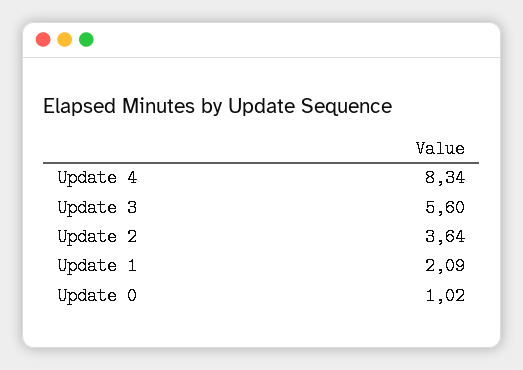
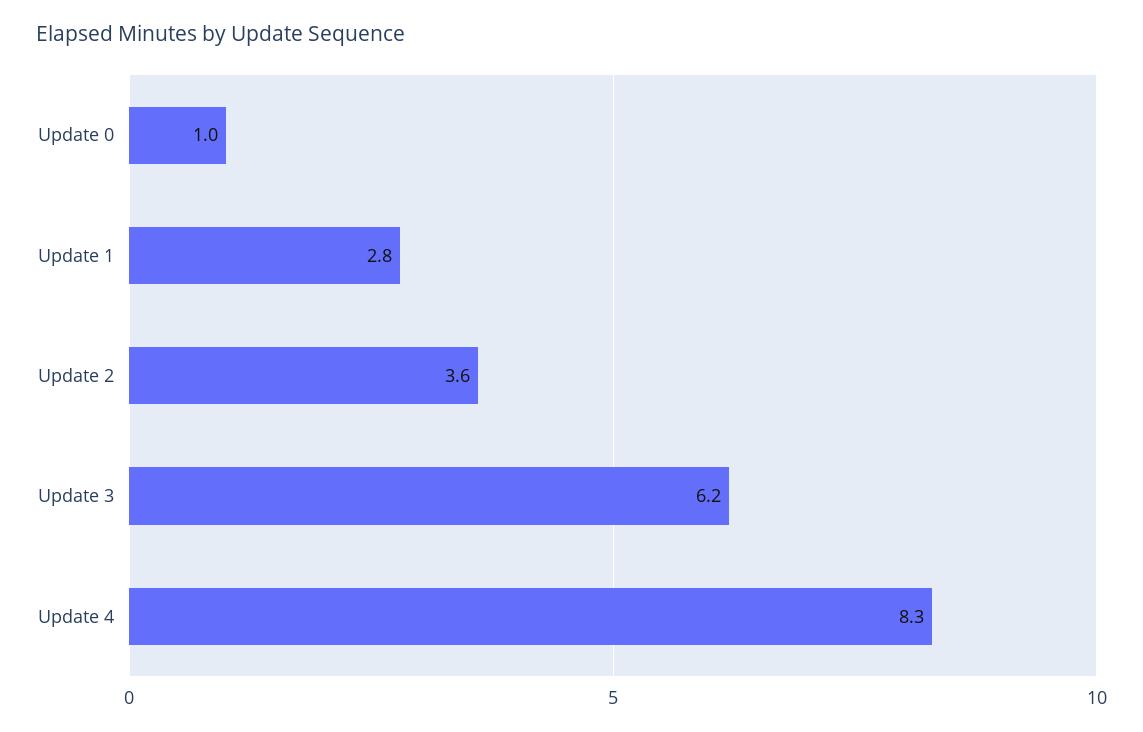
Update 3: 5.6 -> 6.2
Update 1: 2.09 -> 2.8

